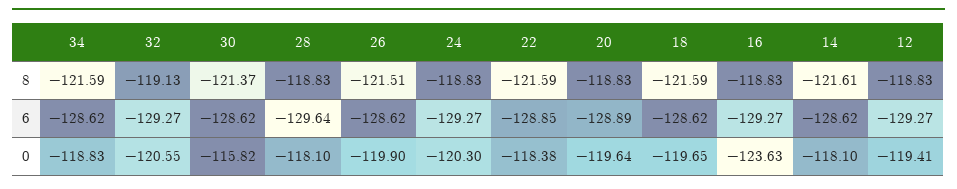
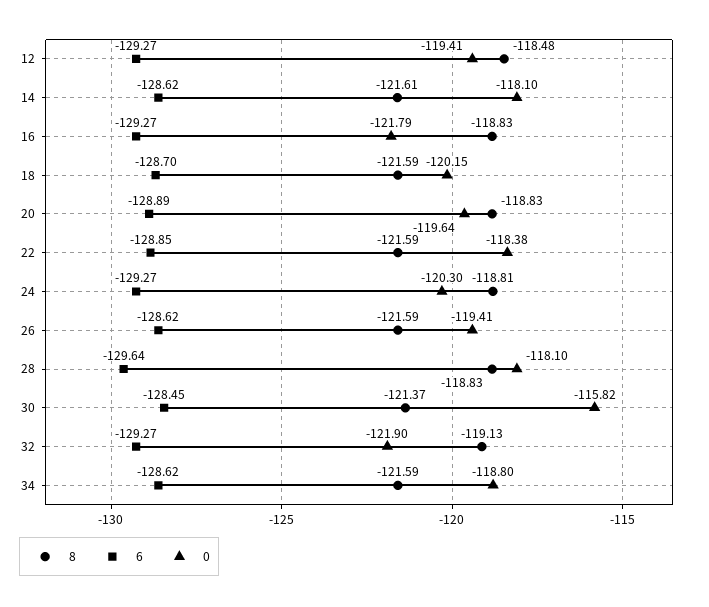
8, 26: -121.51 -> -121.59
8, 24: -118.83 -> -118.81
8, 12: -118.83 -> -118.48
6, 30: -128.62 -> -128.45
6, 18: -128.62 -> -128.7
0, 34: -118.83 -> -118.8
0, 32: -120.55 -> -121.9
0, 26: -119.9 -> -119.41
0, 18: -119.65 -> -120.15
0, 16: -123.63 -> -121.79

